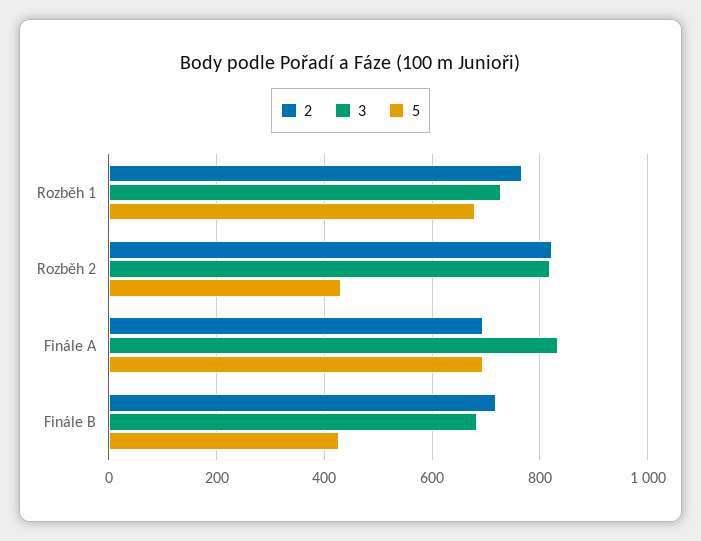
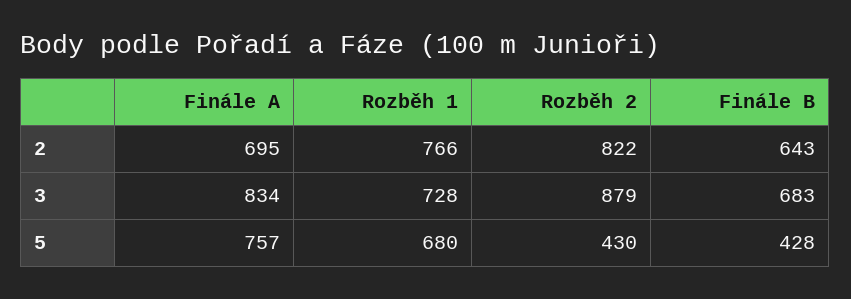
3, Rozběh 2: 820 -> 879
5, Finále A: 700 -> 757
2, Finále B: 720 -> 643

